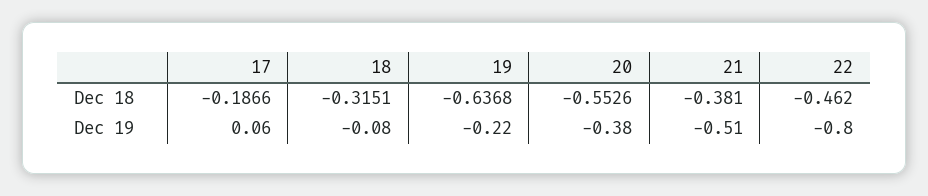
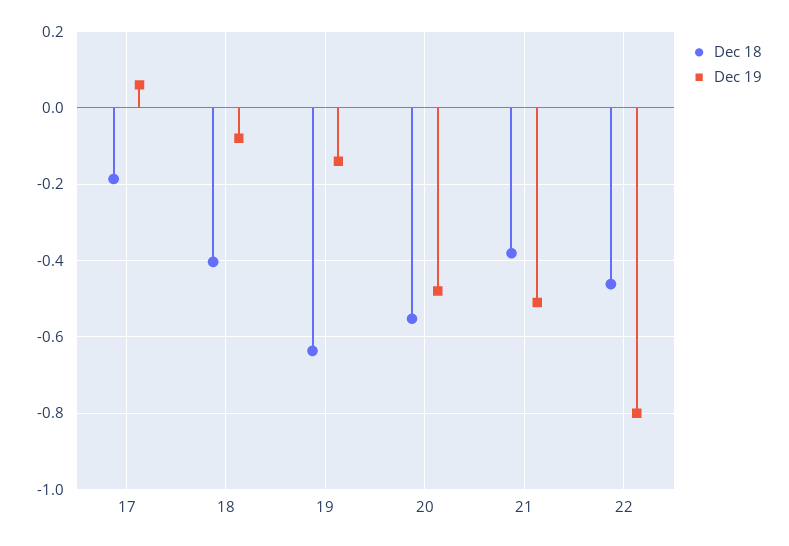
Dec 18, 18: -0.3151 -> -0.4
Dec 19, 19: -0.22 -> -0.14
Dec 19, 20: -0.38 -> -0.48

